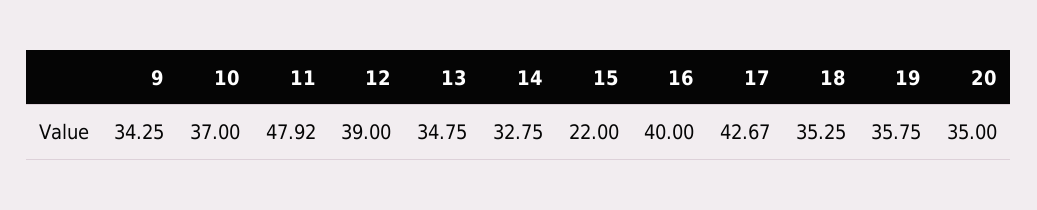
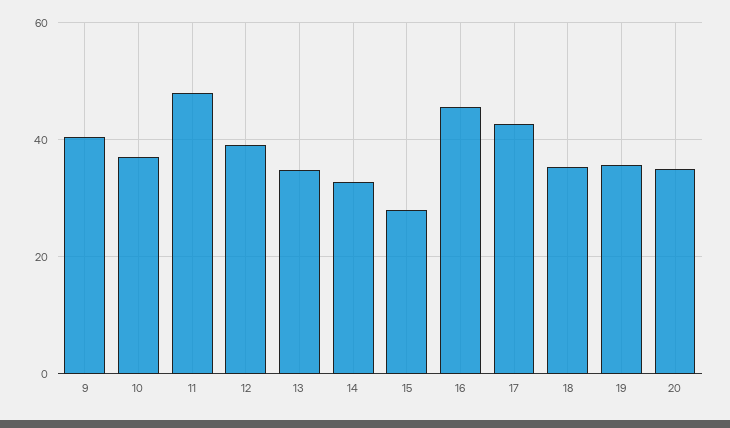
9: 34.25 -> 40
15: 22 -> 28
16: 40 -> 46

